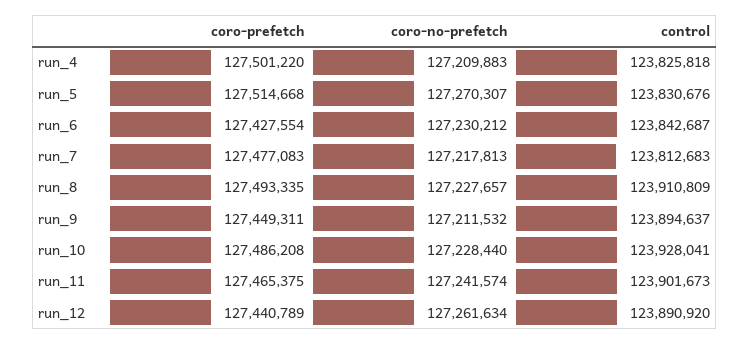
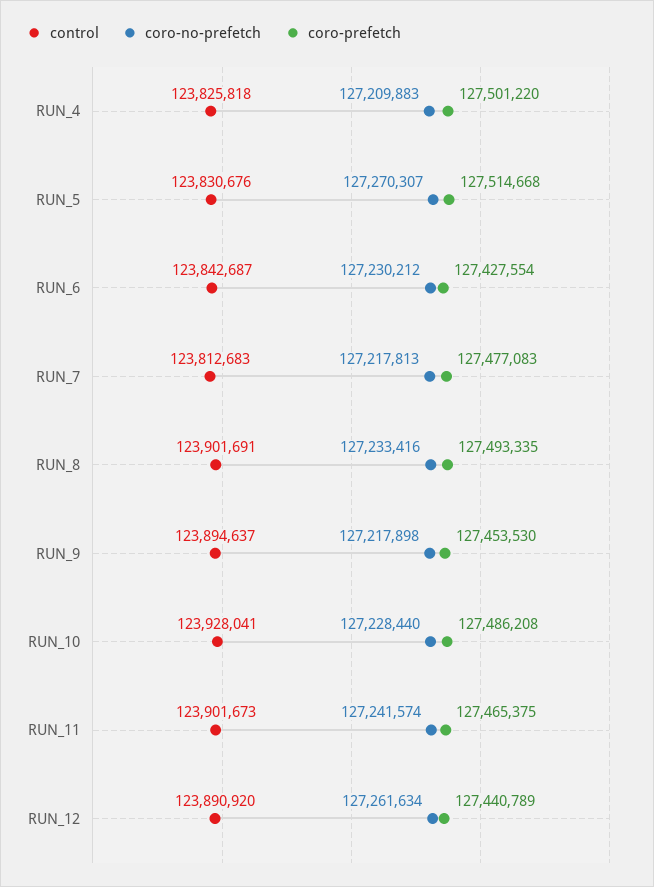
coro-no-prefetch, run_8: 127227657 -> 127233416
control, run_8: 123910809 -> 123901691
coro-prefetch, run_9: 127449311 -> 127453530
coro-no-prefetch, run_9: 127211532 -> 127217898

